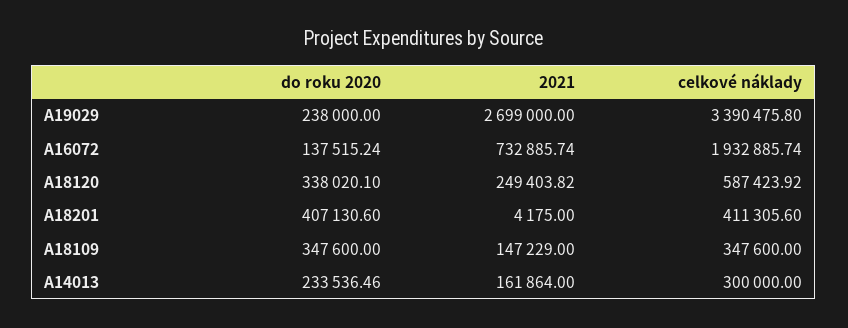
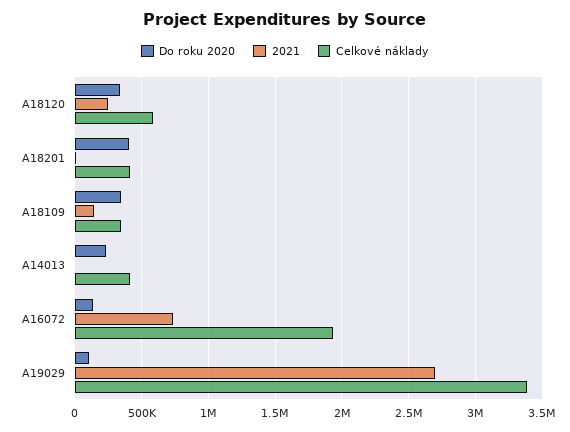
do roku 2020, A19029: 238000 -> 100000
2021, A14013: 161864 -> 0
celkové náklady, A14013: 300000 -> 400000

